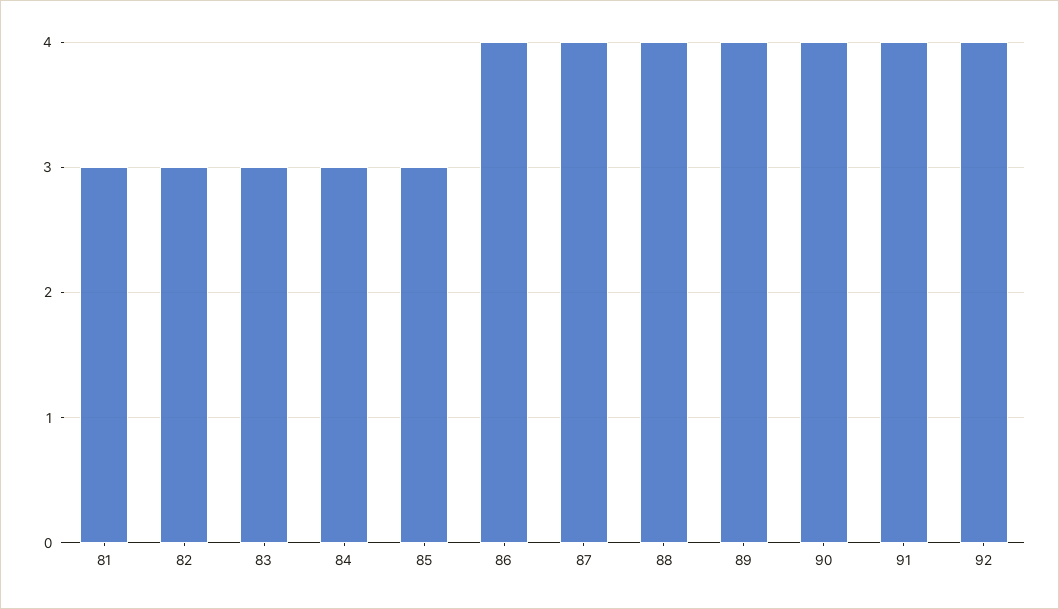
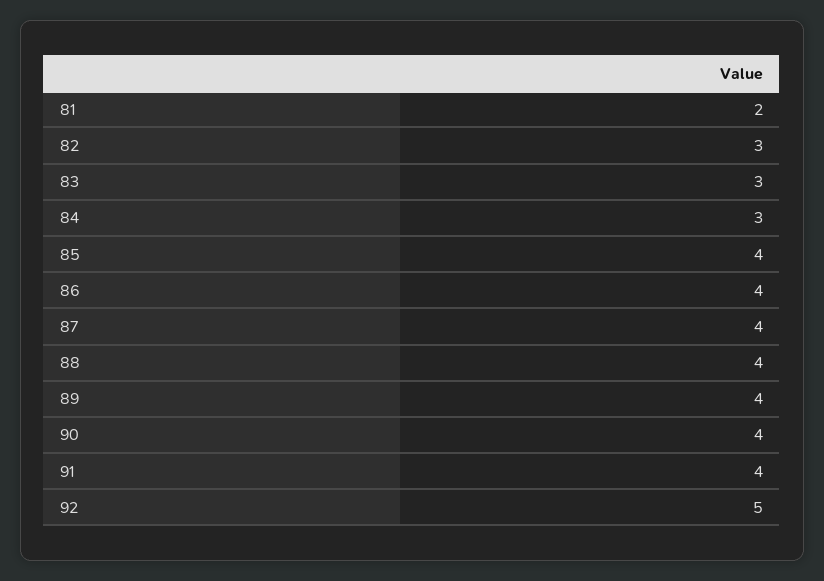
81: 3 -> 2
85: 3 -> 4
92: 4 -> 5

